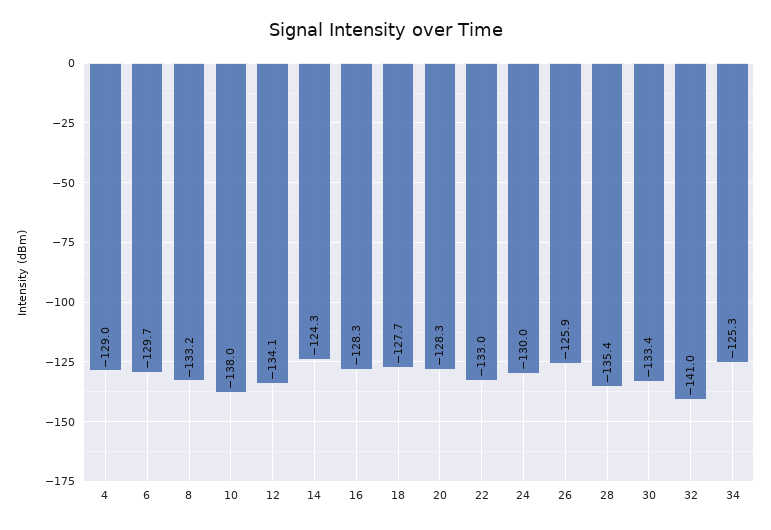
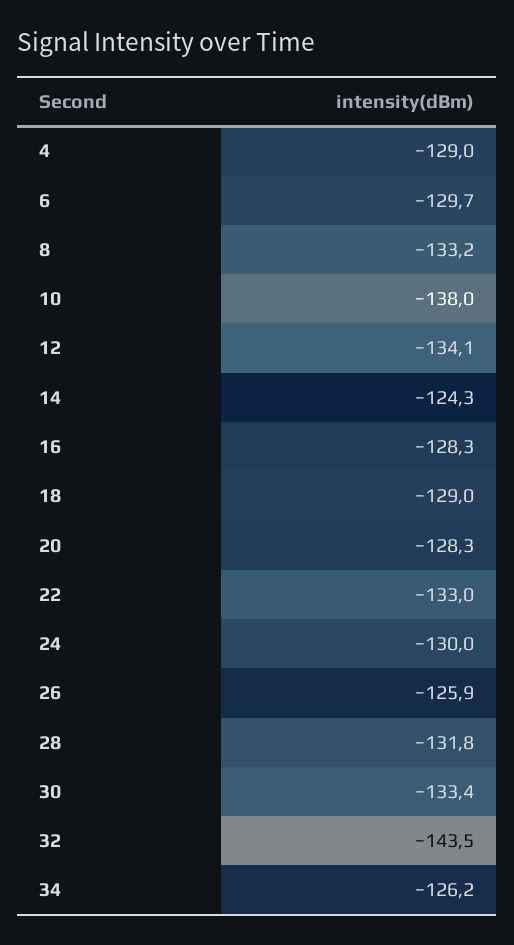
18: -127.7 -> -129
28: -135.4 -> -131.8
32: -141 -> -143.5
34: -125.3 -> -126.2

